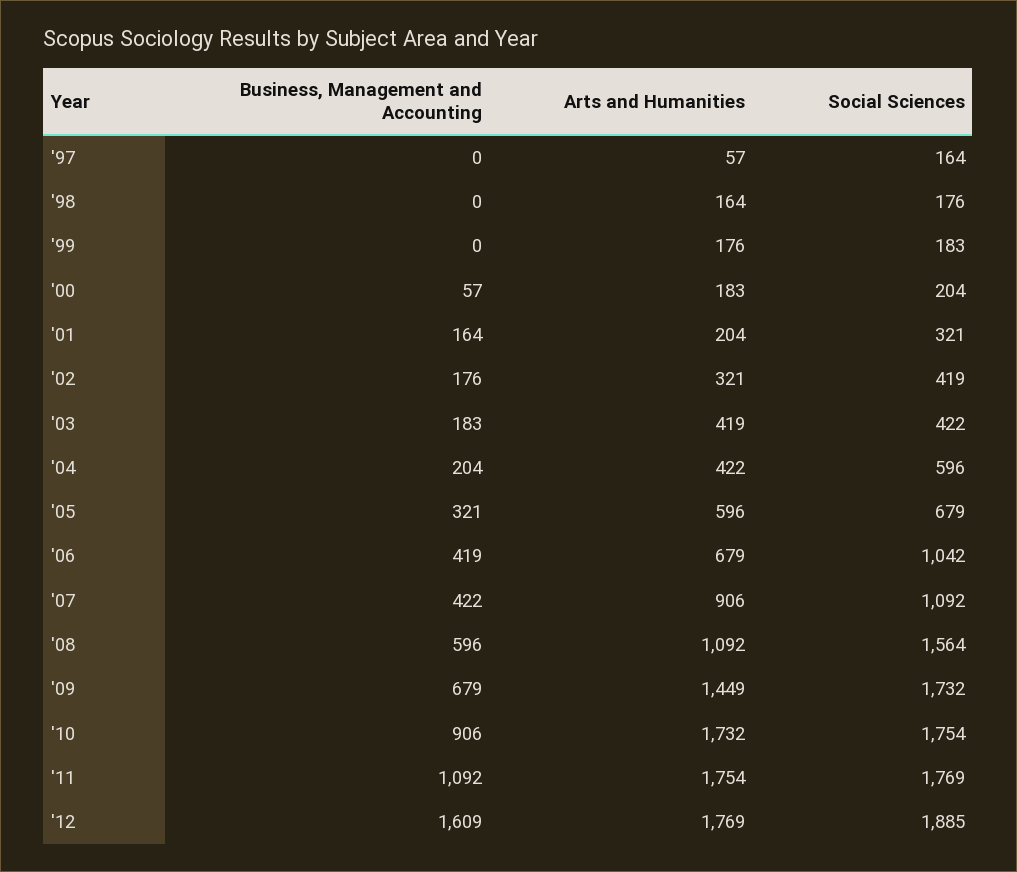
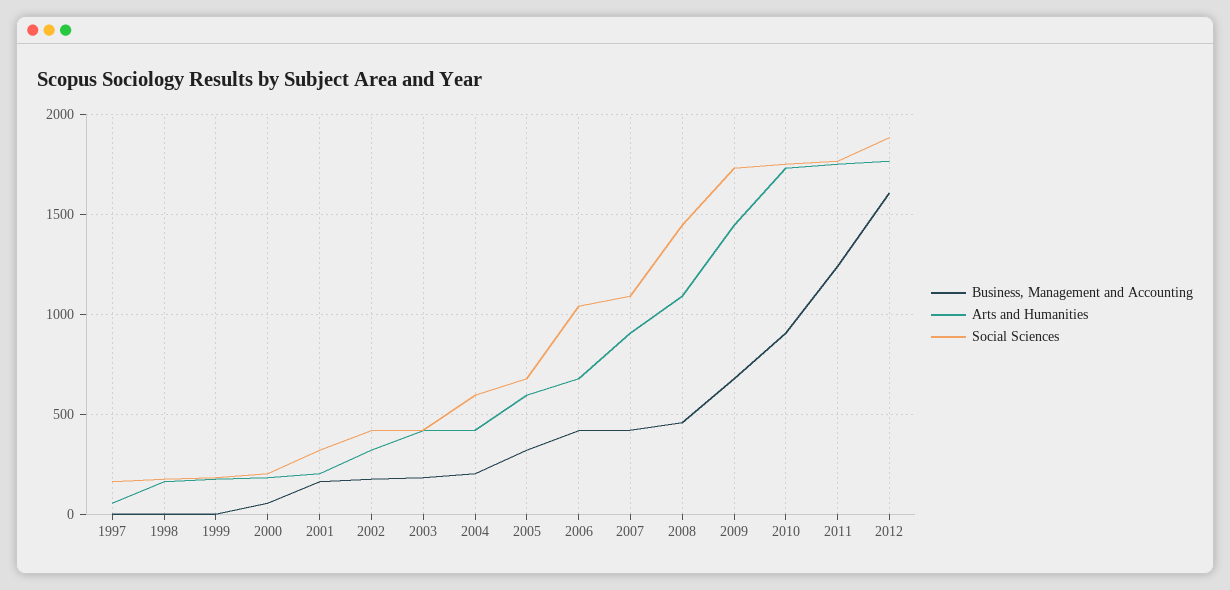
Business, Management and Accounting, '08: 596 -> 450
Social Sciences, '08: 1564 -> 1450
Business, Management and Accounting, '11: 1092 -> 1250

